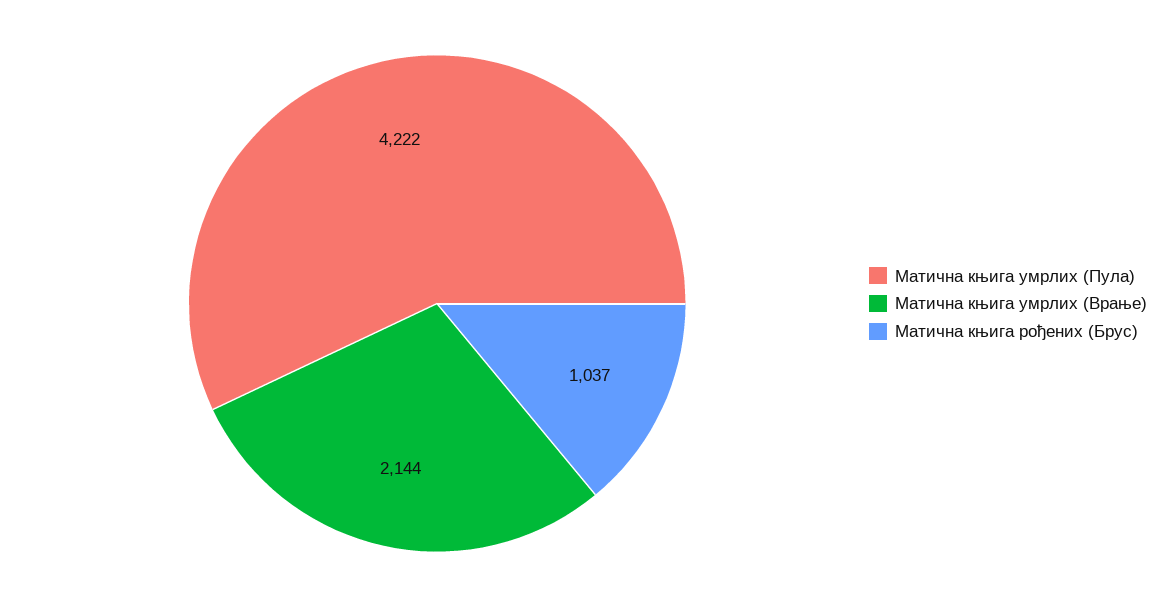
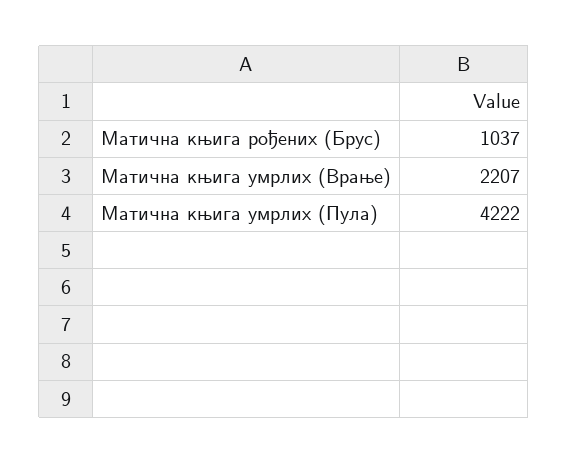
Матична књига умрлих (Врање): 2144 -> 2207

